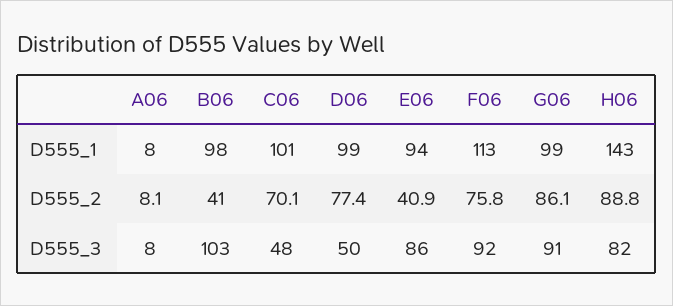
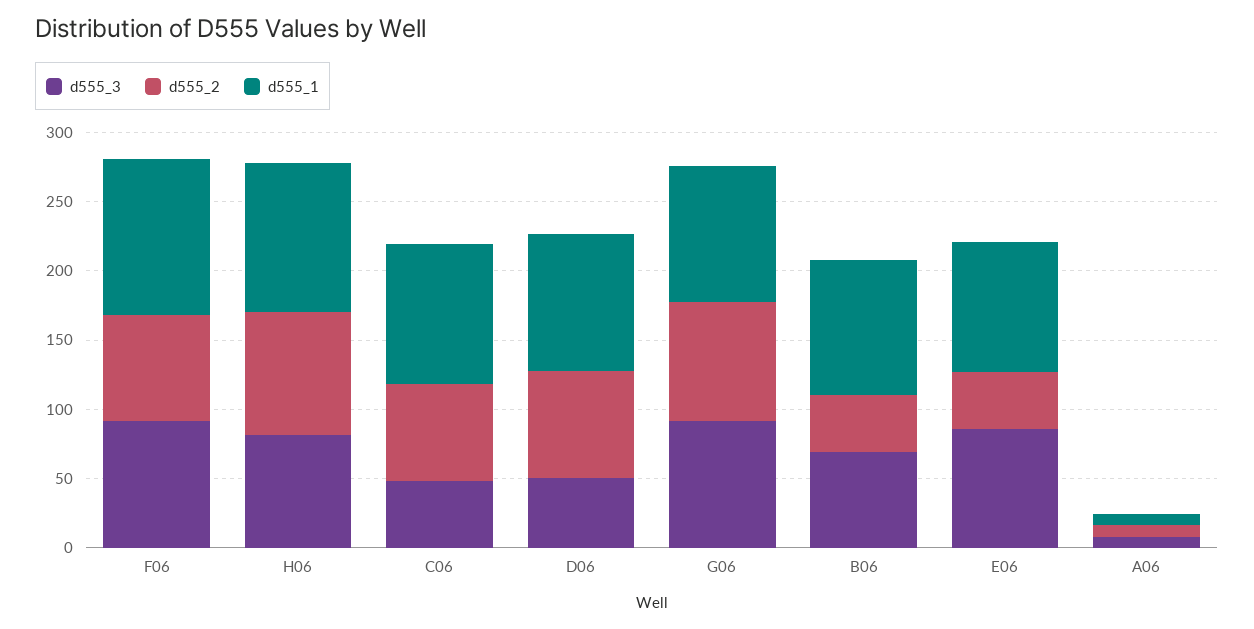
D555_1, H06: 143 -> 110
D555_3, B06: 103 -> 70

